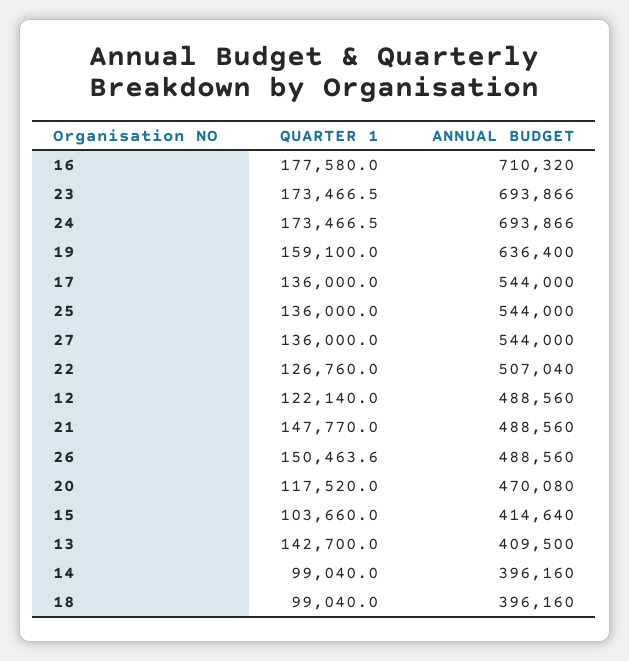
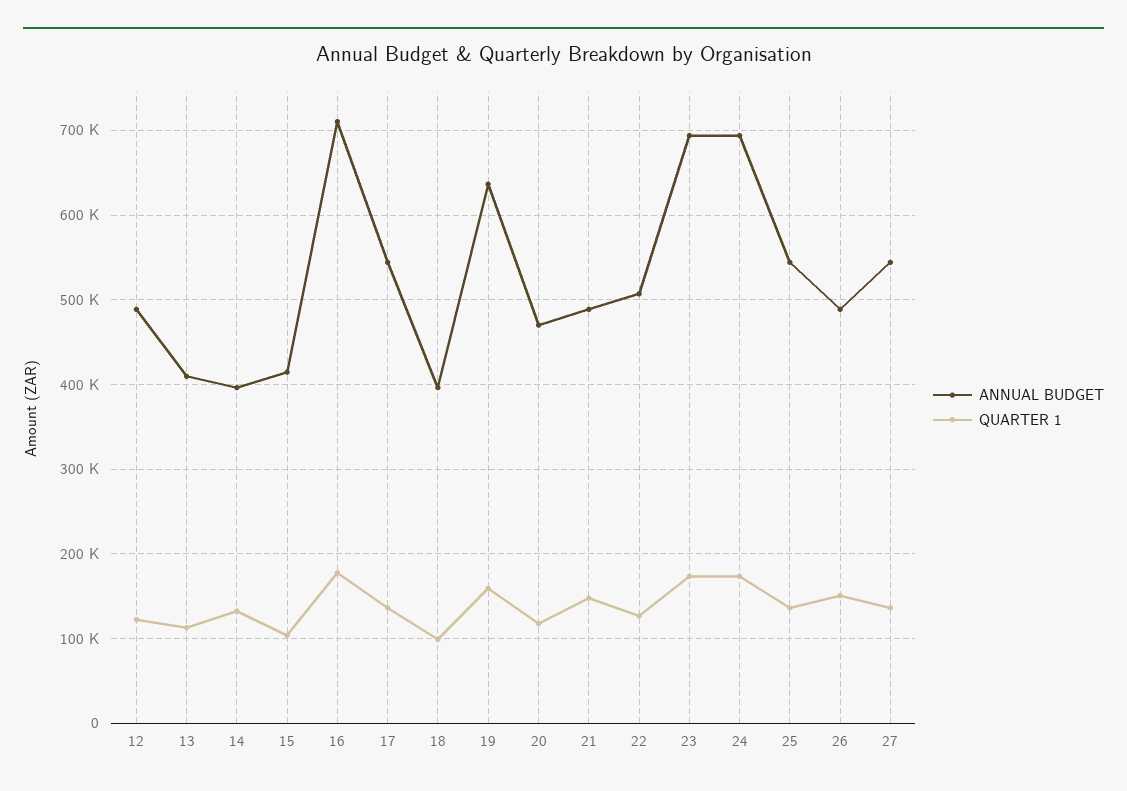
QUARTER 1, 13: 142700 -> 110000
QUARTER 1, 14: 99040 -> 130000

